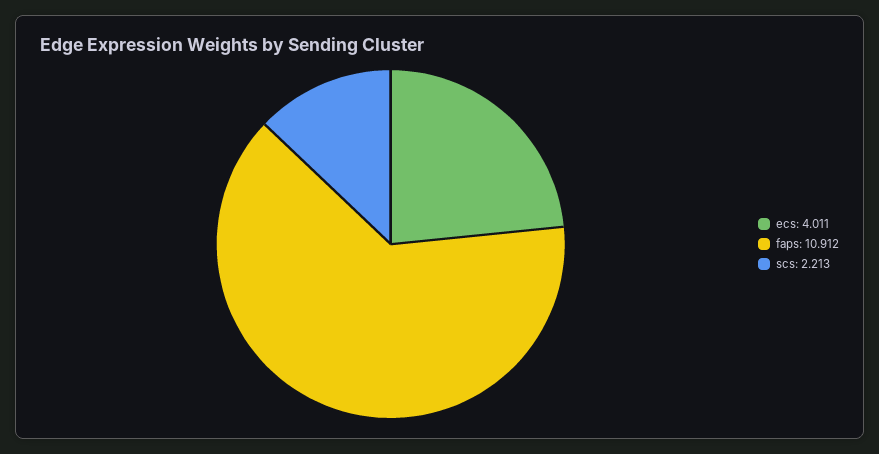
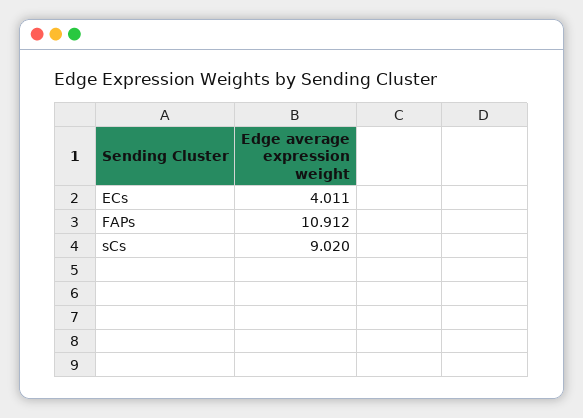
scs: 2.213 -> 9.02

